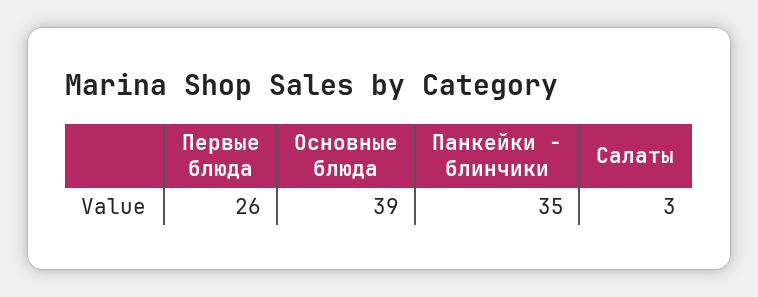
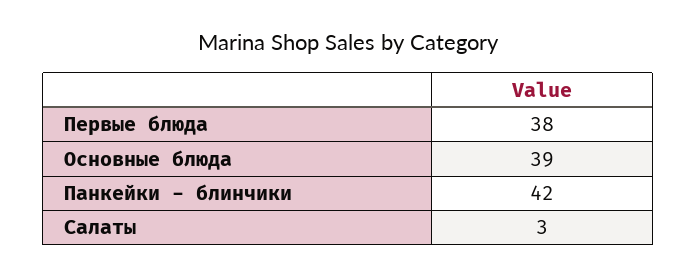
Первые блюда: 26 -> 38
Панкейки - блинчики: 35 -> 42

